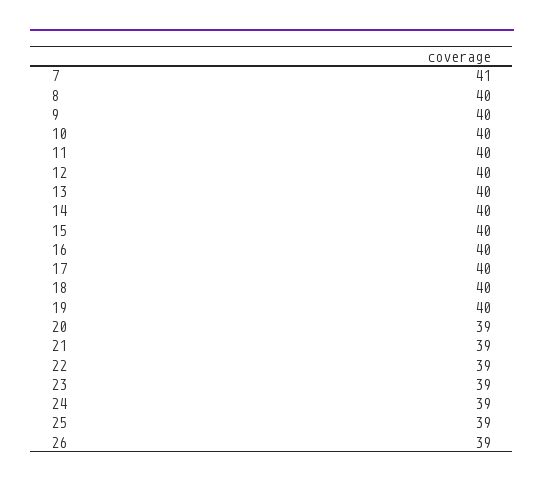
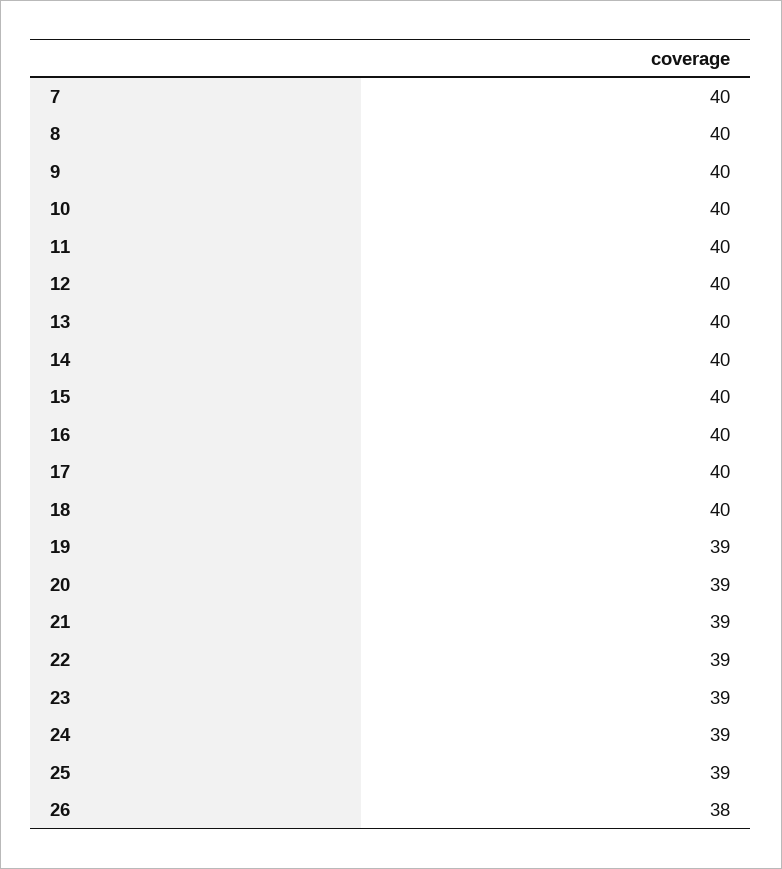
7: 41 -> 40
19: 40 -> 39
26: 39 -> 38

